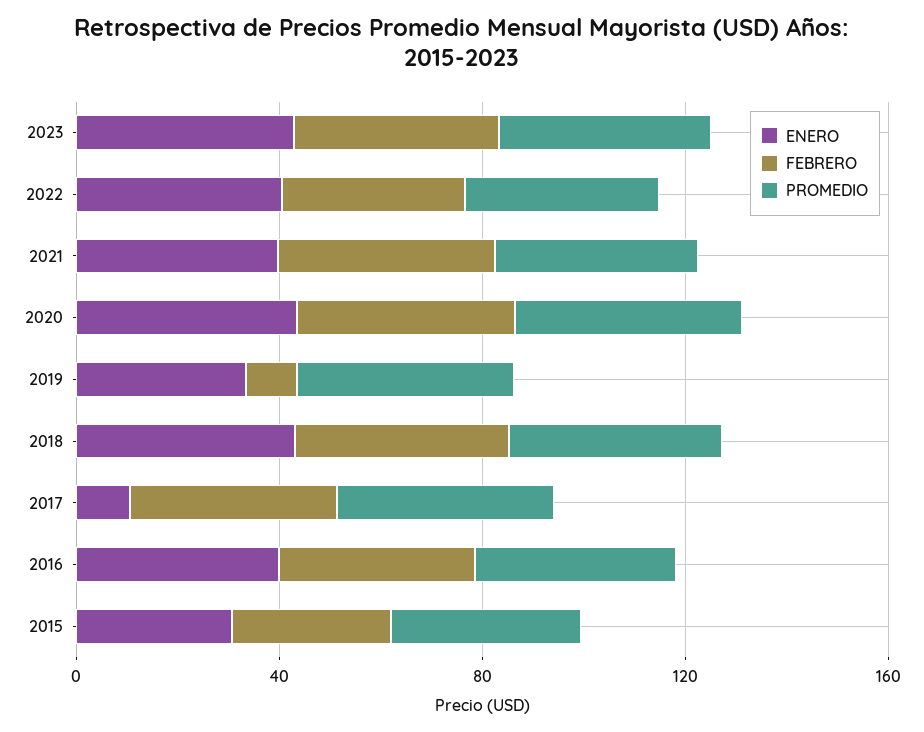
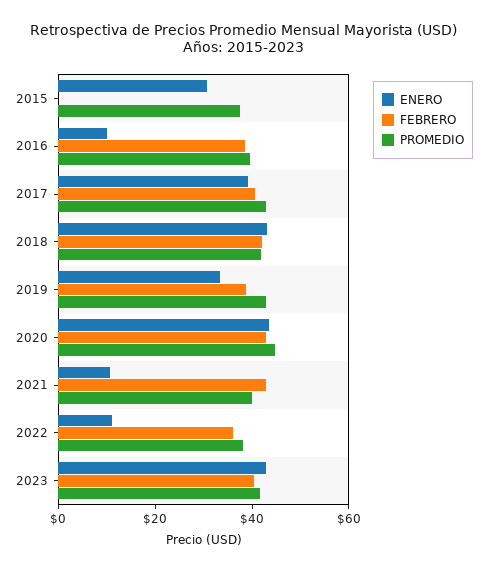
ENERO, 2022: 40 -> 10
ENERO, 2021: 40 -> 10
FEBRERO, 2019: 10 -> 40
ENERO, 2017: 10 -> 40
ENERO, 2016: 40 -> 10
FEBRERO, 2015: 30 -> 0

